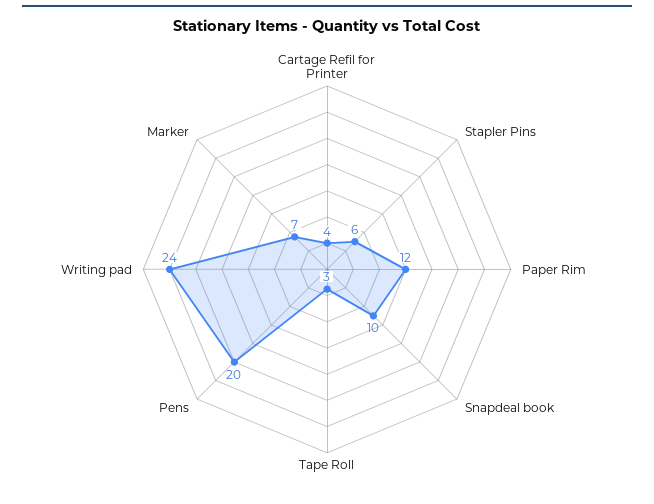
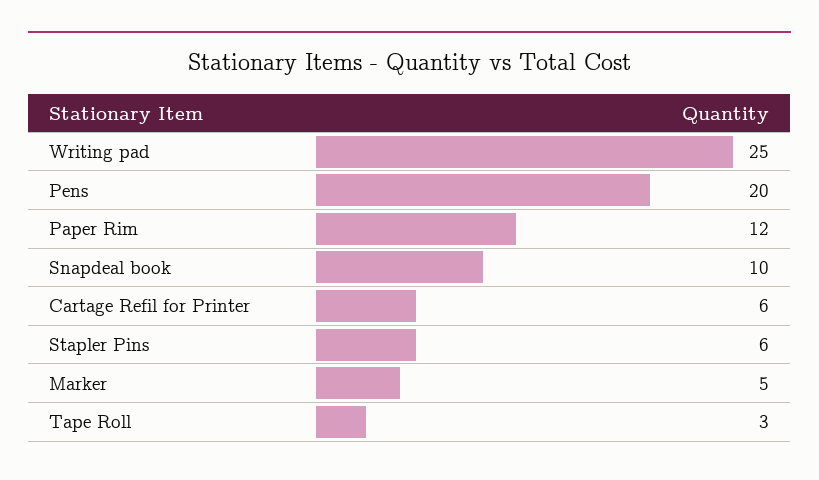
Cartage Refil for Printer: 4 -> 6
Writing pad: 24 -> 25
Marker: 7 -> 5

